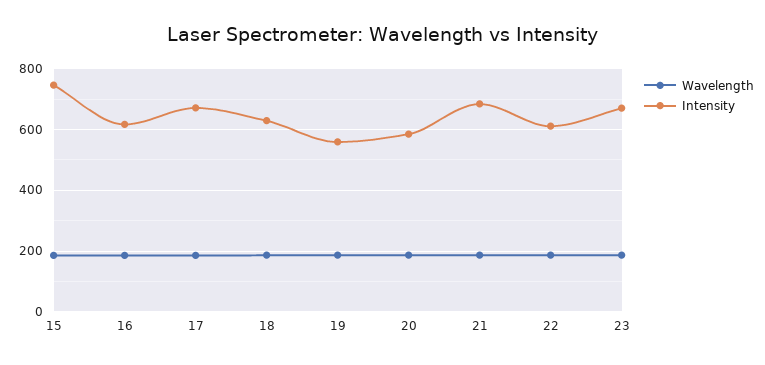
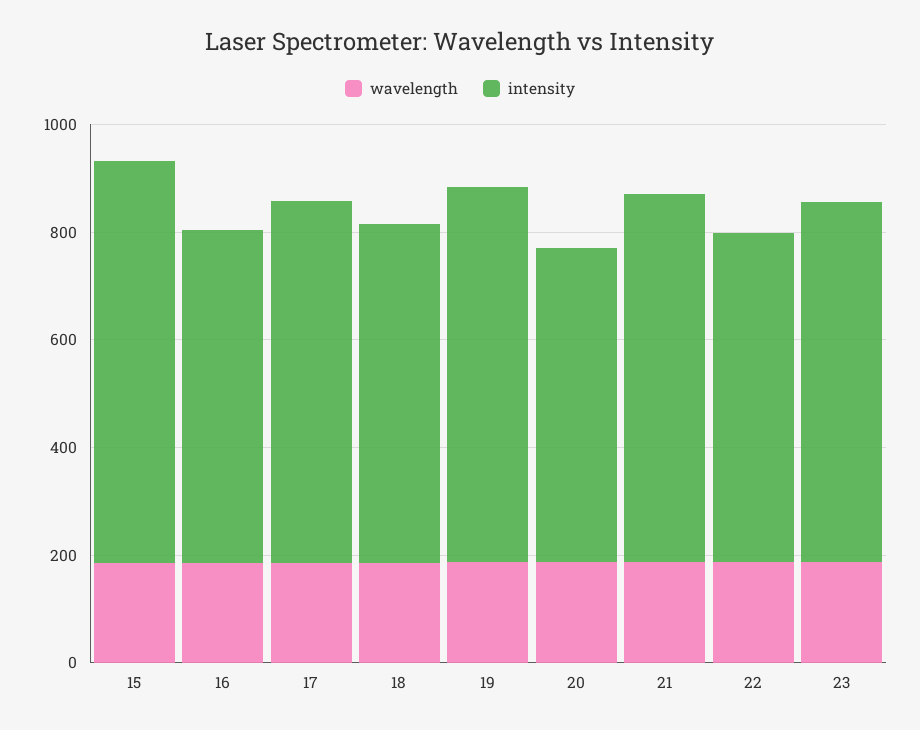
Intensity, 19: 560 -> 700

